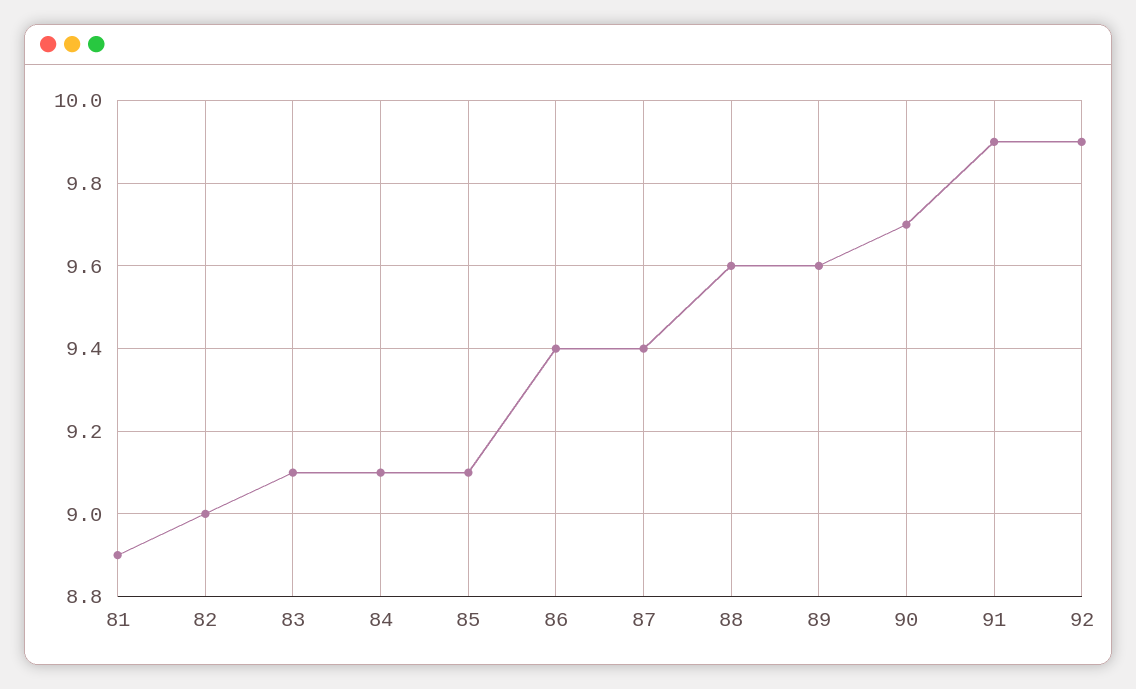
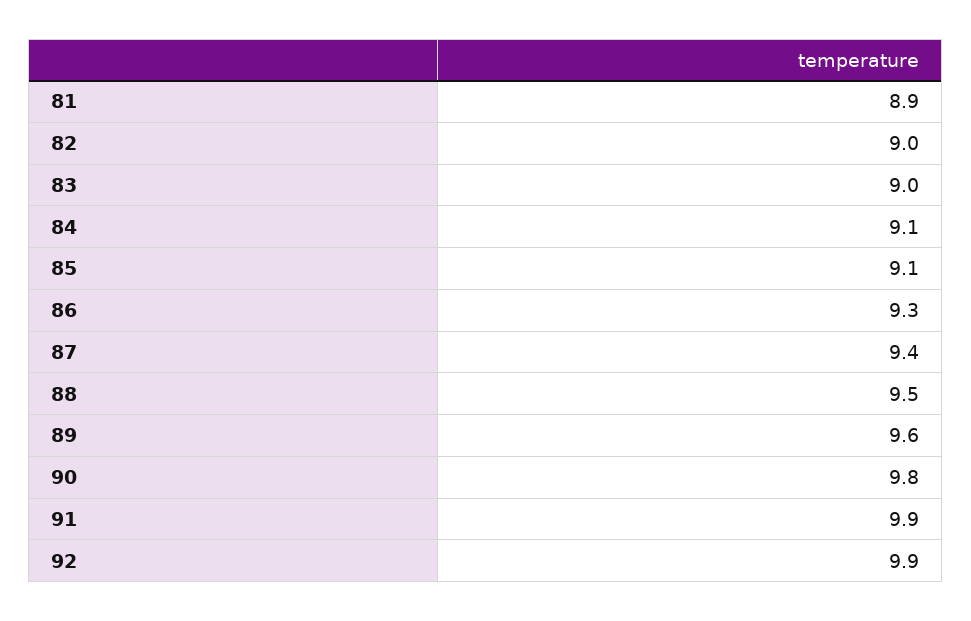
83: 9.1 -> 9
86: 9.4 -> 9.3
88: 9.6 -> 9.5
90: 9.7 -> 9.8

